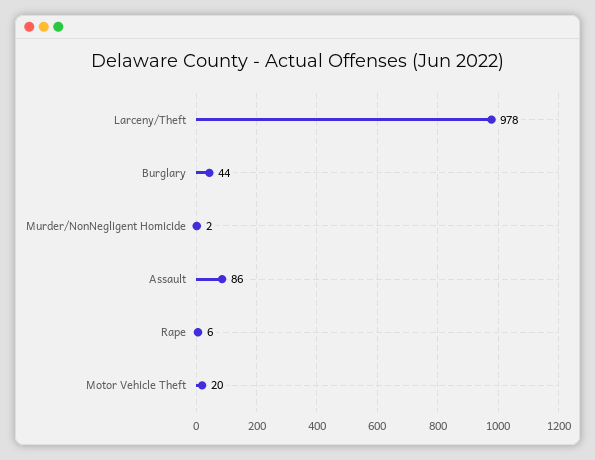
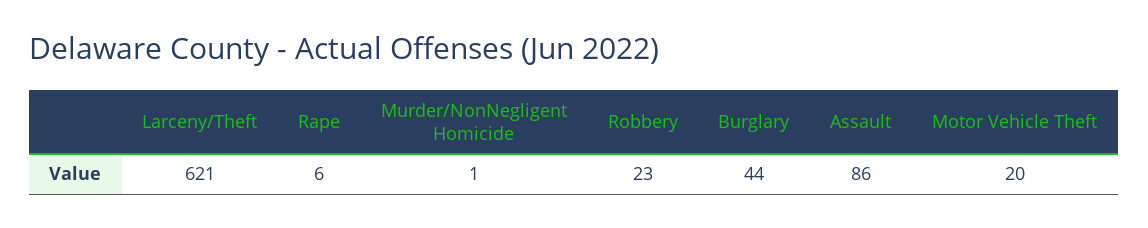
Larceny/Theft: 978 -> 621
Murder/NonNegligent Homicide: 2 -> 1
Robbery: none -> 23

